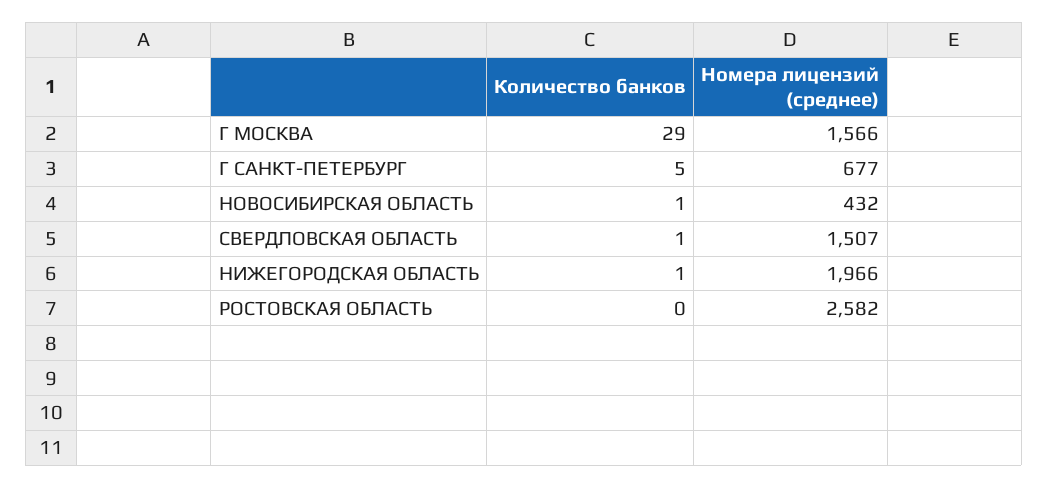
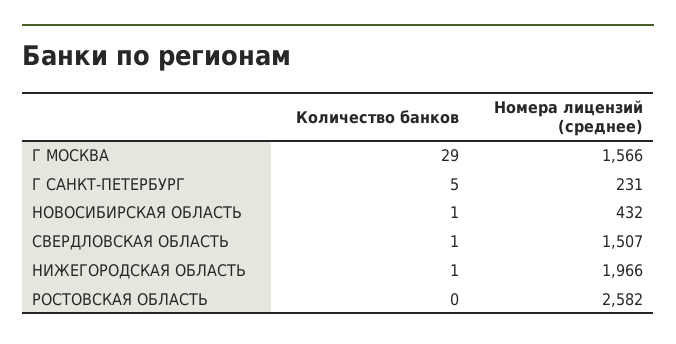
Номера лицензий (среднее), Г САНКТ-ПЕТЕРБУРГ: 677 -> 231

